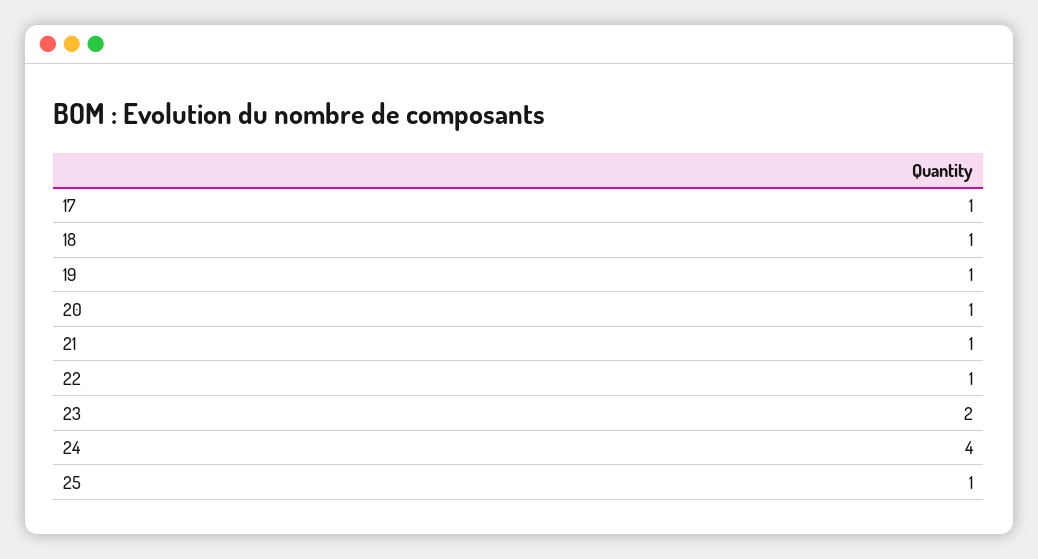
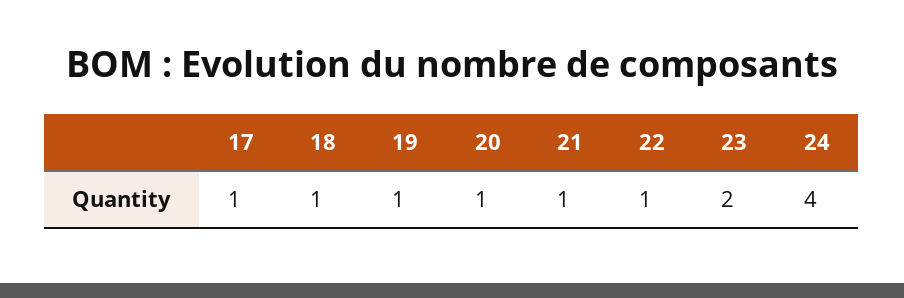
25: 1 -> none

